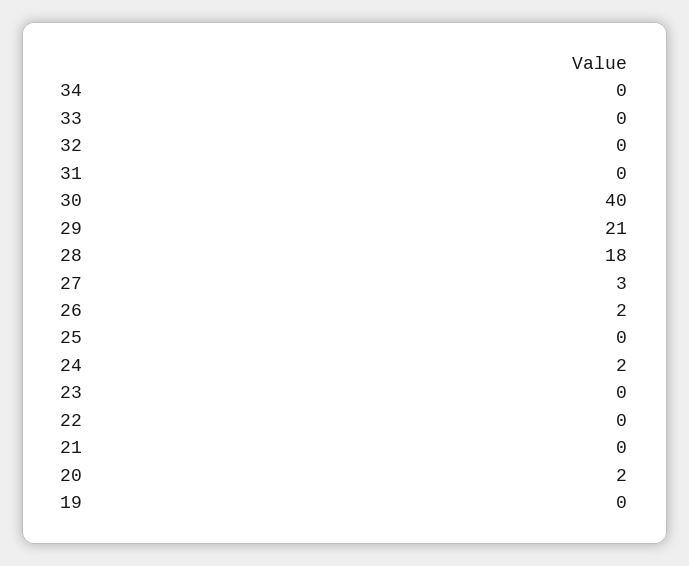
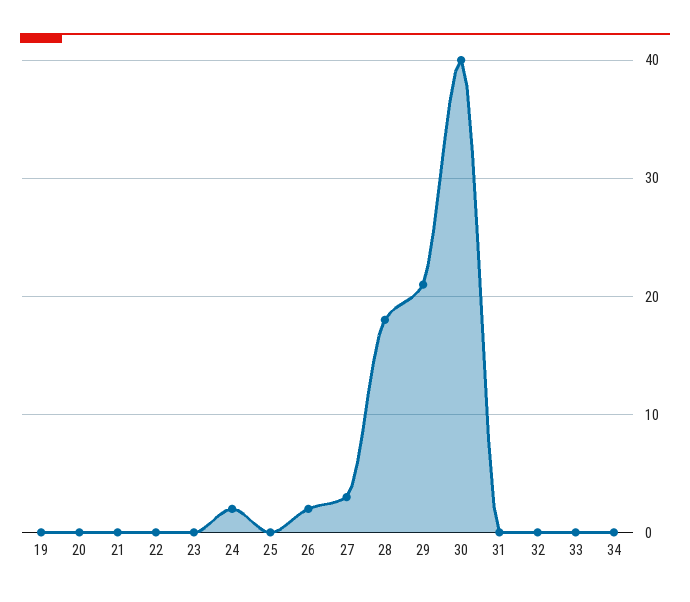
20: 2 -> 0

